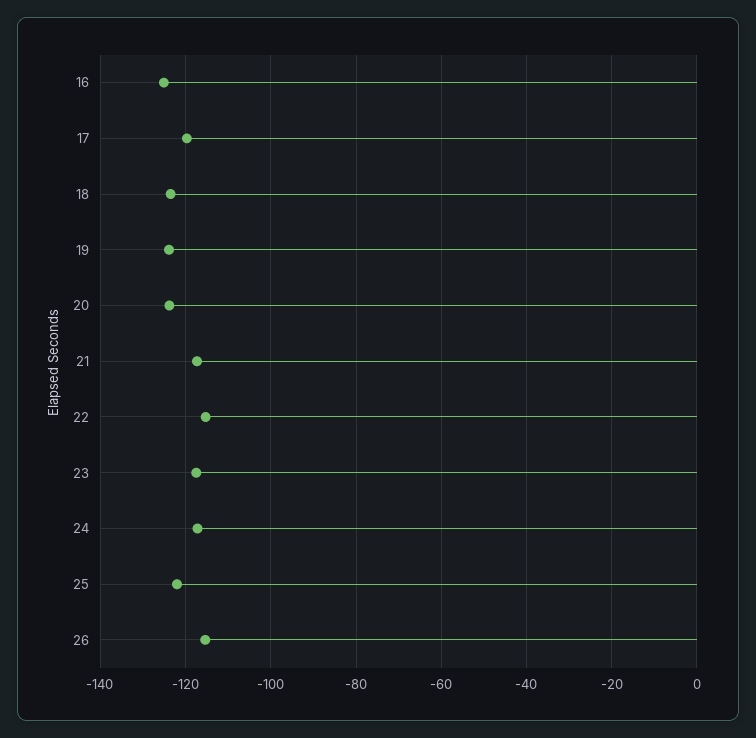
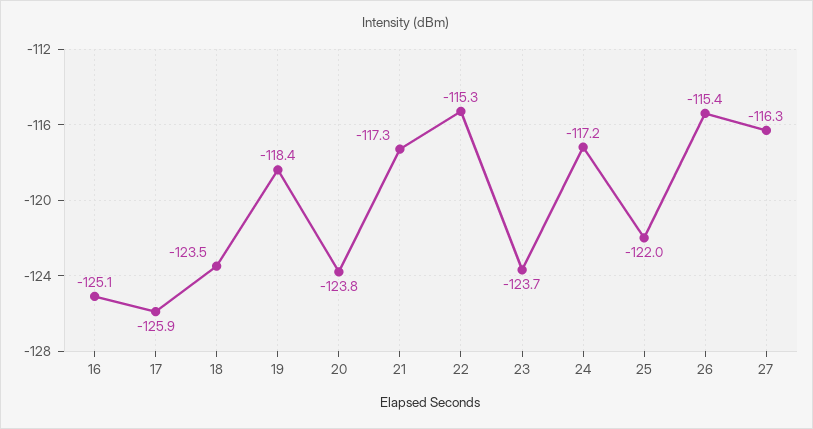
17: -120 -> -125.9
19: -124 -> -118.4
23: -118 -> -123.7
27: none -> -116.3

